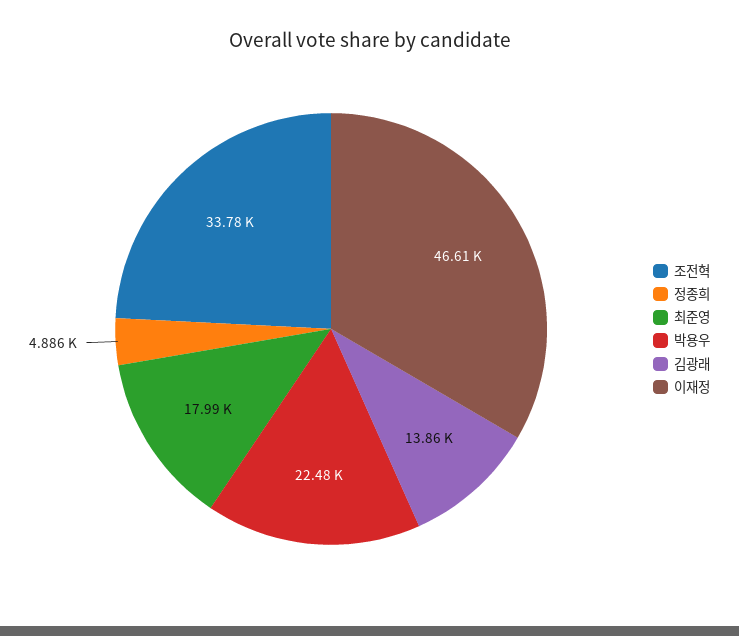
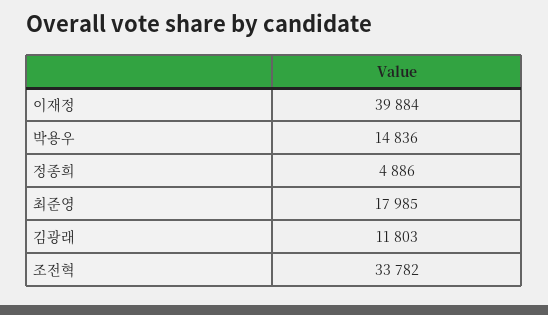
박용우: 22480 -> 14836
김광래: 13860 -> 11803
이재정: 46610 -> 39884

